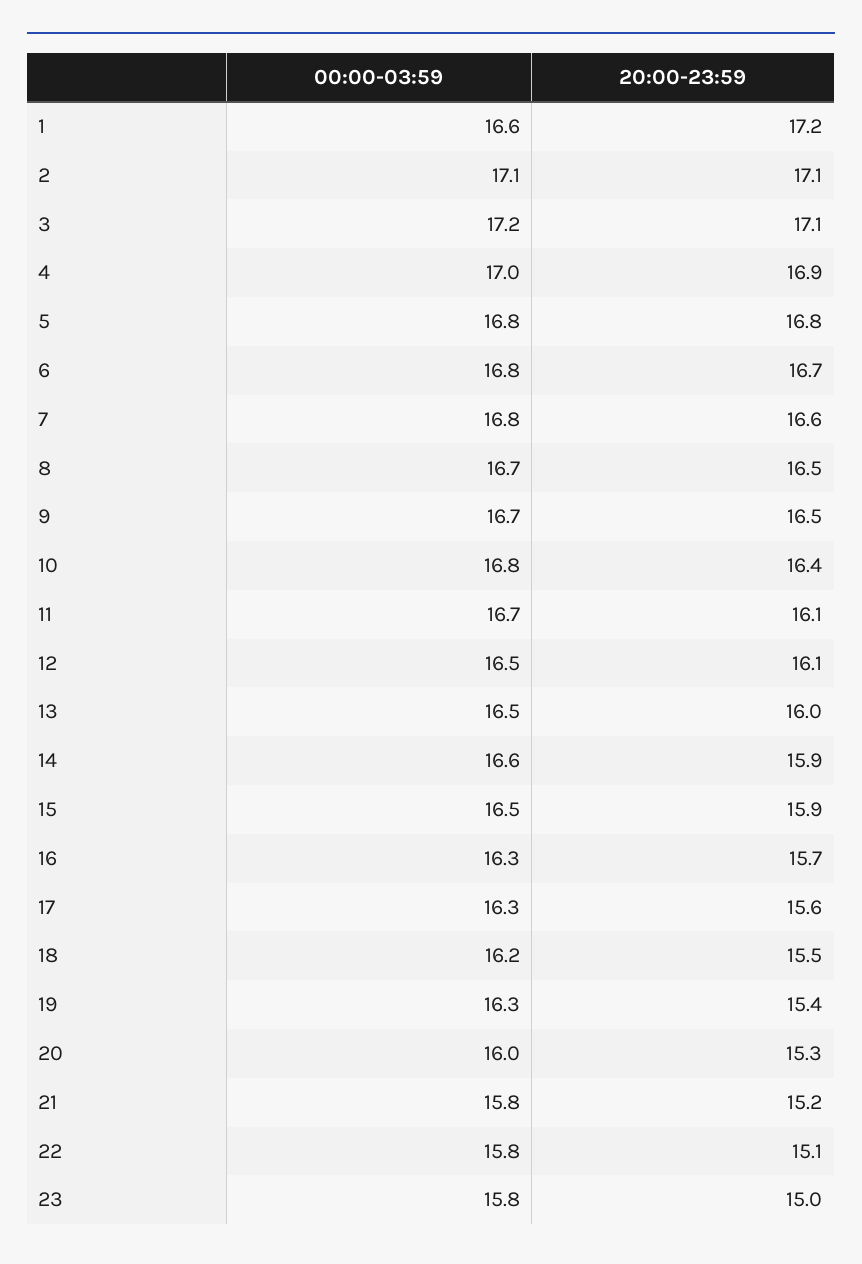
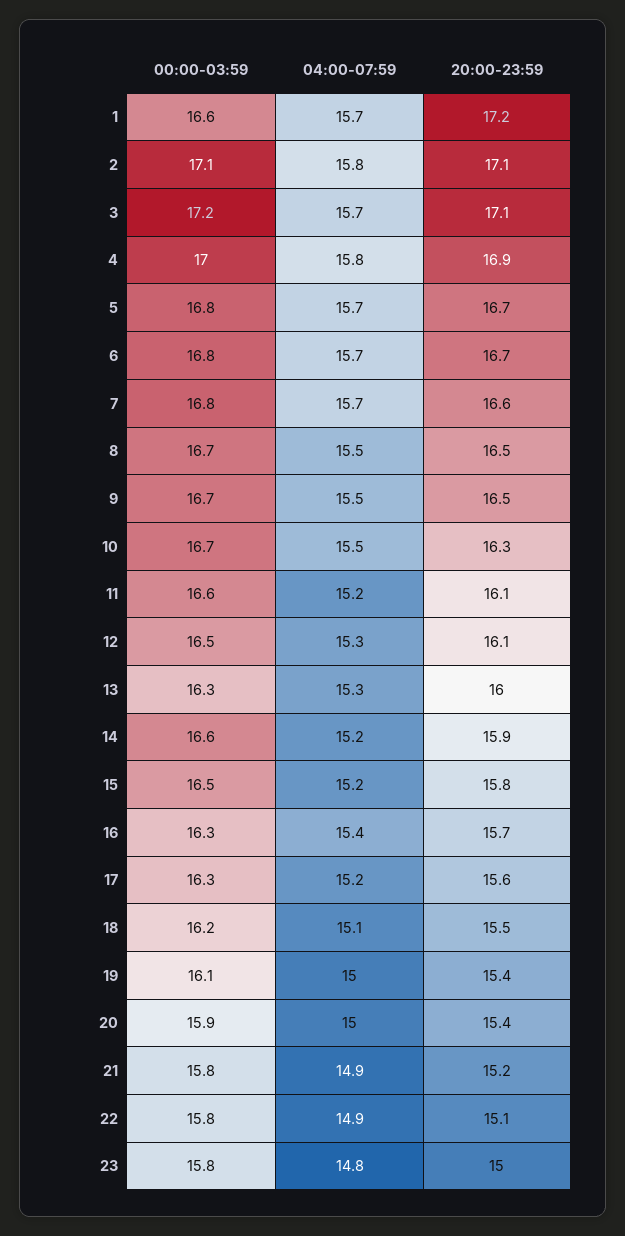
20:00-23:59, 5: 16.8 -> 16.7
00:00-03:59, 10: 16.8 -> 16.7
20:00-23:59, 10: 16.4 -> 16.3
00:00-03:59, 11: 16.7 -> 16.6
00:00-03:59, 13: 16.5 -> 16.3
20:00-23:59, 15: 15.9 -> 15.8
00:00-03:59, 19: 16.3 -> 16.1
00:00-03:59, 20: 16 -> 15.9
20:00-23:59, 20: 15.3 -> 15.4
04:00-07:59, 1: none -> 15.7
04:00-07:59, 2: none -> 15.8
04:00-07:59, 3: none -> 15.7
04:00-07:59, 4: none -> 15.8
04:00-07:59, 5: none -> 15.7
04:00-07:59, 6: none -> 15.7
04:00-07:59, 7: none -> 15.7
04:00-07:59, 8: none -> 15.5
04:00-07:59, 9: none -> 15.5
04:00-07:59, 10: none -> 15.5
04:00-07:59, 11: none -> 15.2
04:00-07:59, 12: none -> 15.3
04:00-07:59, 13: none -> 15.3
04:00-07:59, 14: none -> 15.2
04:00-07:59, 15: none -> 15.2
04:00-07:59, 16: none -> 15.4
04:00-07:59, 17: none -> 15.2
04:00-07:59, 18: none -> 15.1
04:00-07:59, 19: none -> 15
04:00-07:59, 20: none -> 15
04:00-07:59, 21: none -> 14.9
04:00-07:59, 22: none -> 14.9
04:00-07:59, 23: none -> 14.8

